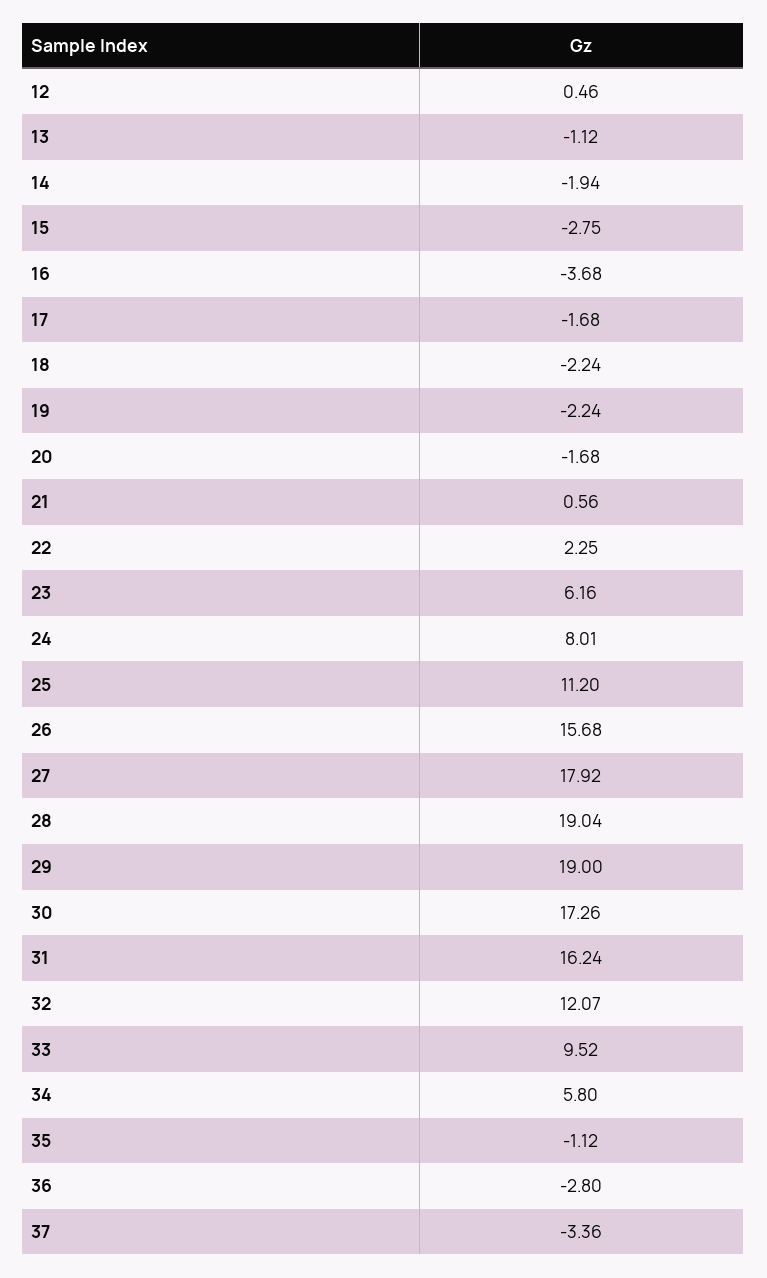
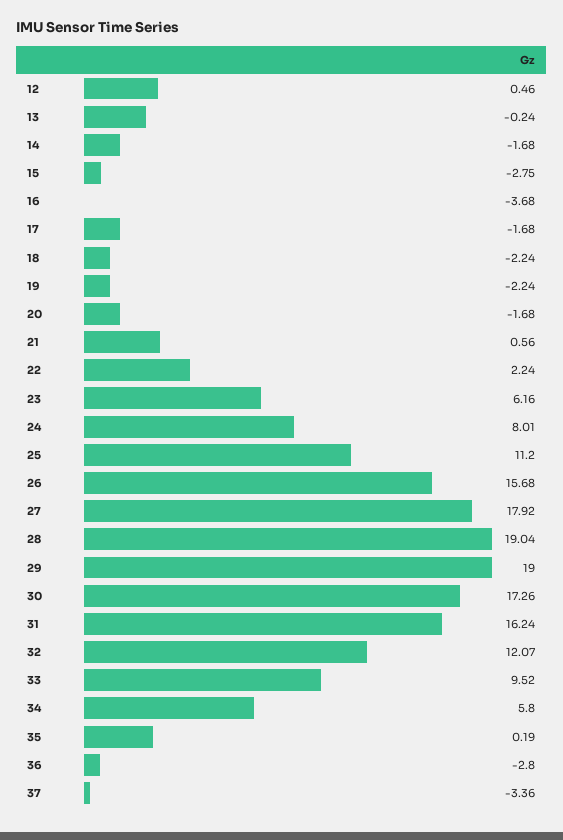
13: -1.12 -> -0.24
14: -1.94 -> -1.68
22: 2.25 -> 2.24
35: -1.12 -> 0.19

